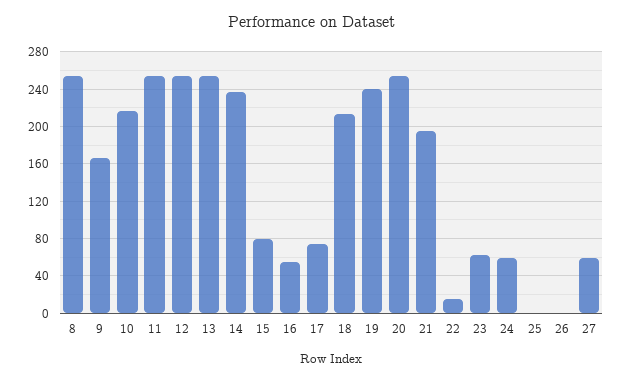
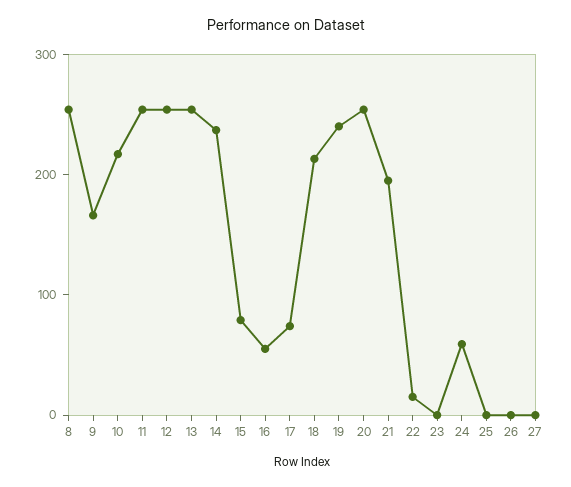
23: 60 -> 0
27: 60 -> 0

